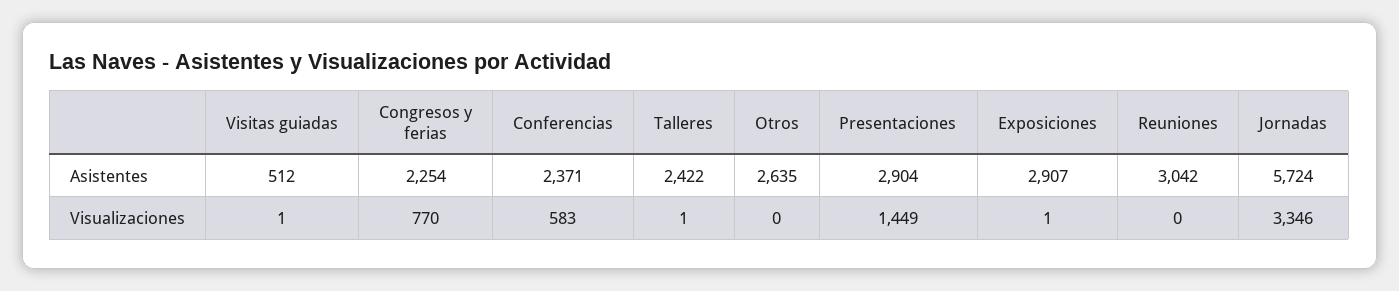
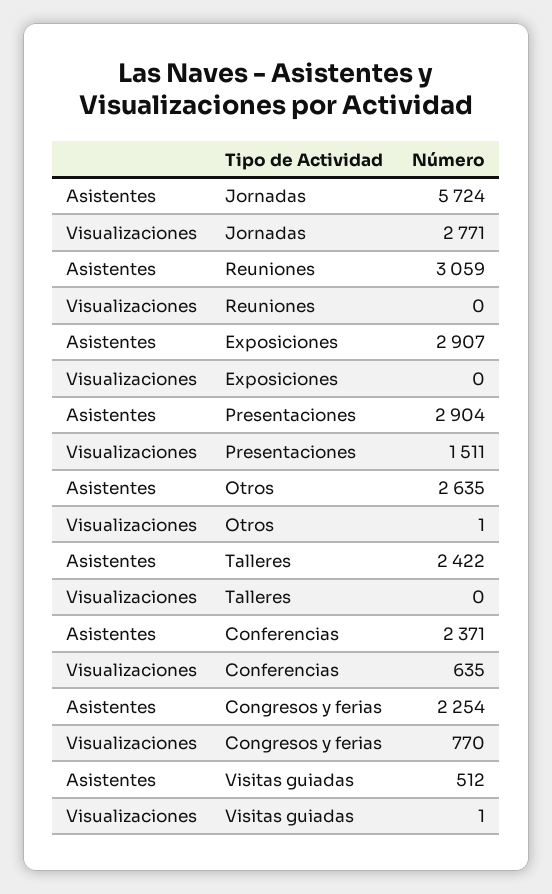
Reuniones, Asistentes: 3042 -> 3059
Conferencias, Visualizaciones: 583 -> 635
Talleres, Visualizaciones: 1 -> 0
Otros, Visualizaciones: 0 -> 1
Presentaciones, Visualizaciones: 1449 -> 1511
Exposiciones, Visualizaciones: 1 -> 0
Jornadas, Visualizaciones: 3346 -> 2771

